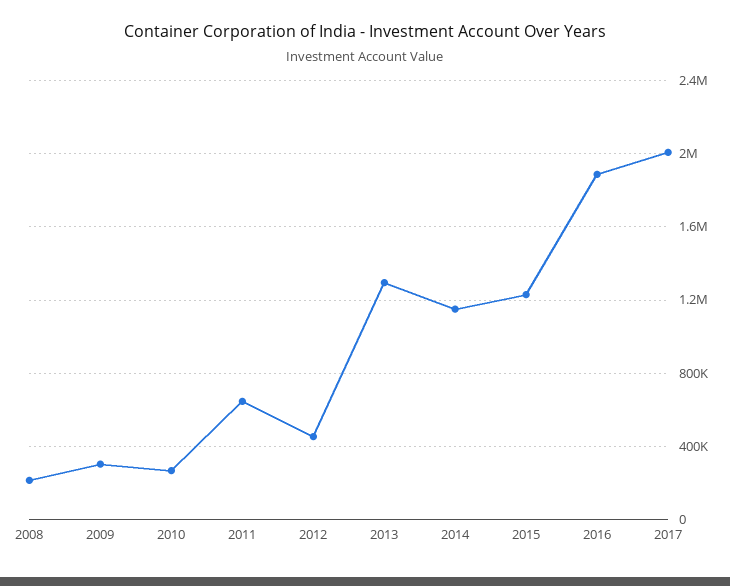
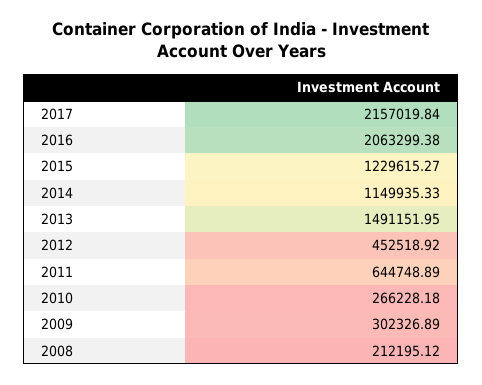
2013: 1300000 -> 1491151.95
2016: 1900000 -> 2063299.38
2017: 2000000 -> 2157019.84

